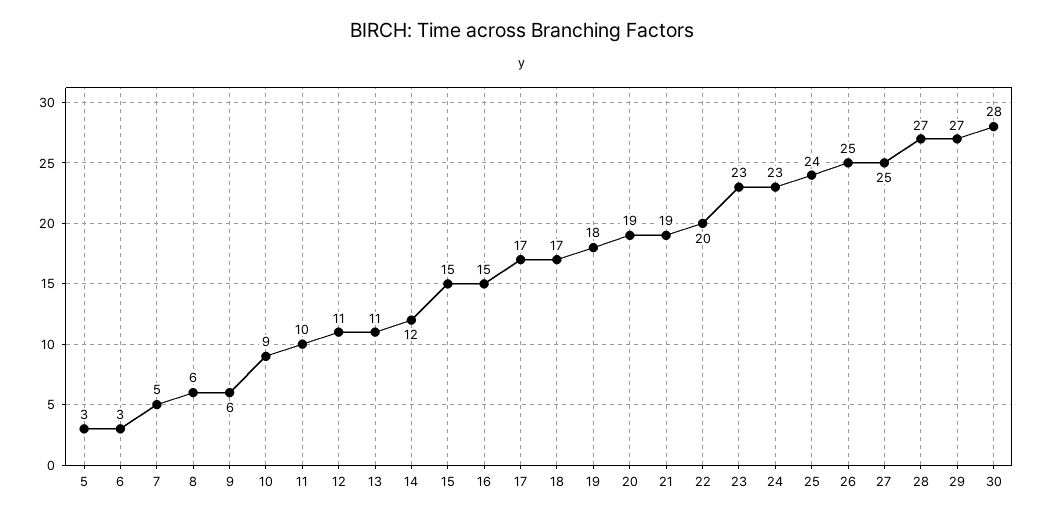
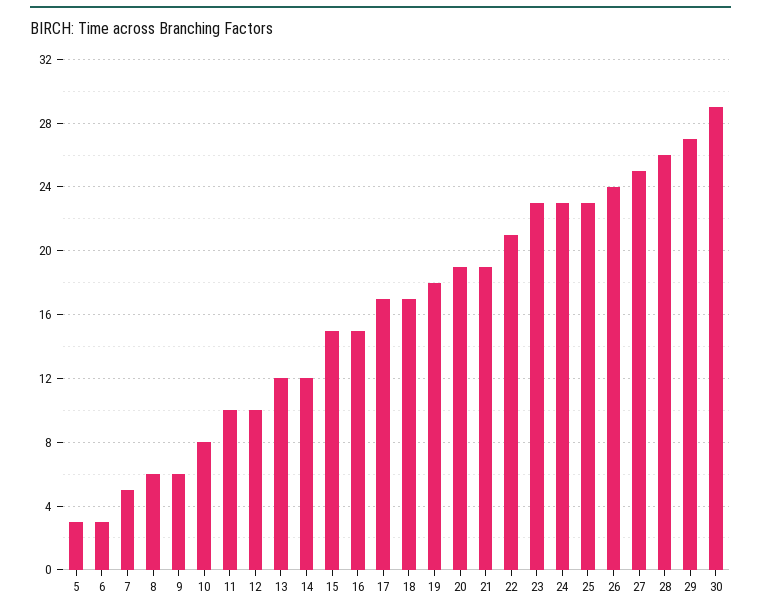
10: 9 -> 8
12: 11 -> 10
13: 11 -> 12
22: 20 -> 21
25: 24 -> 23
26: 25 -> 24
28: 27 -> 26
30: 28 -> 29

